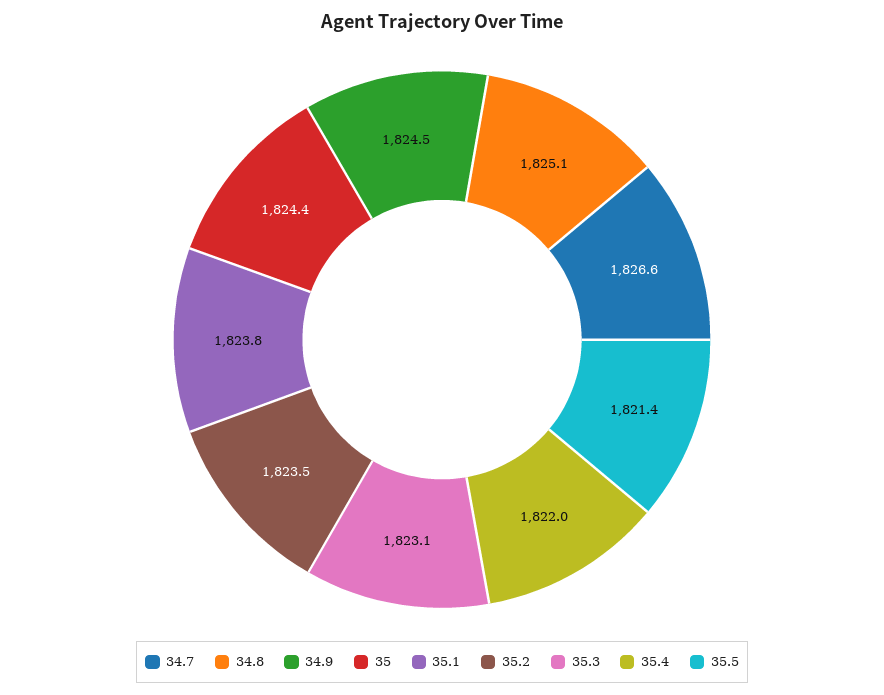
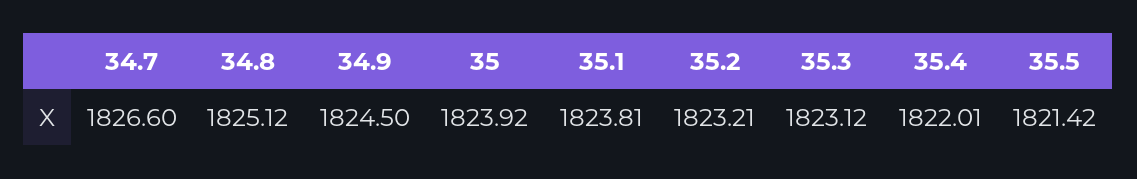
35: 1824.4 -> 1823.92
35.2: 1823.5 -> 1823.21

